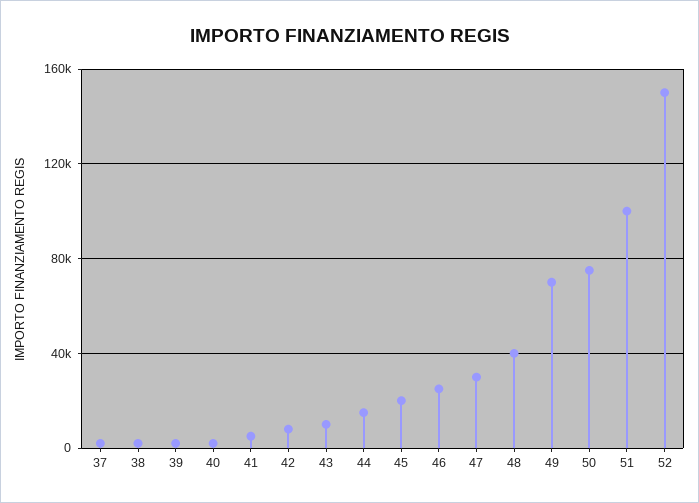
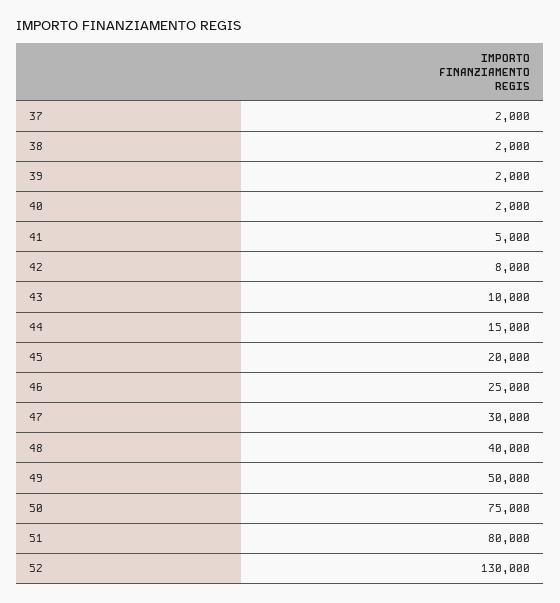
49: 70000 -> 50000
51: 100000 -> 80000
52: 150000 -> 130000

